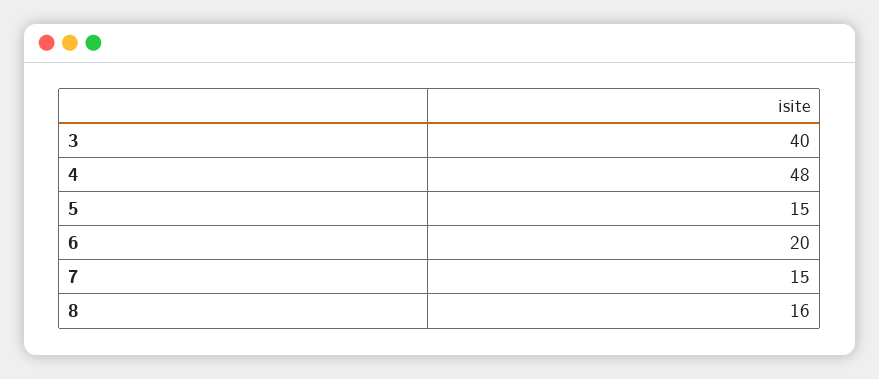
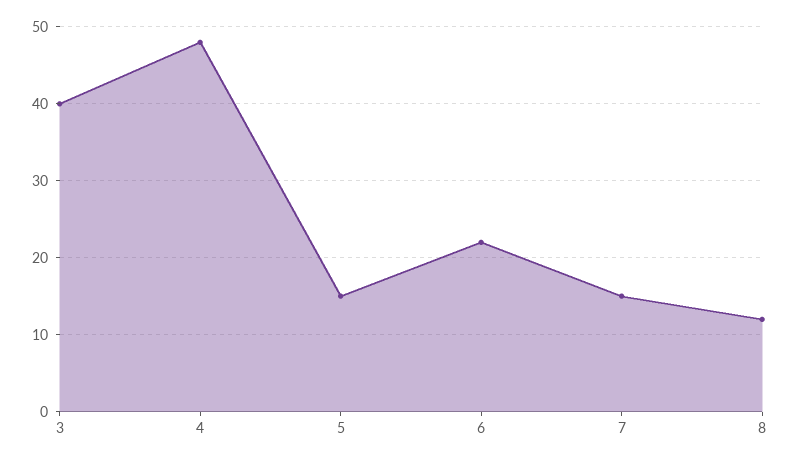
6: 20 -> 22
8: 16 -> 12

